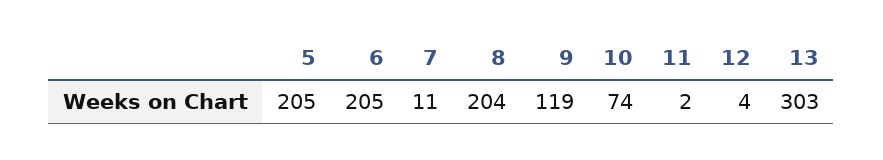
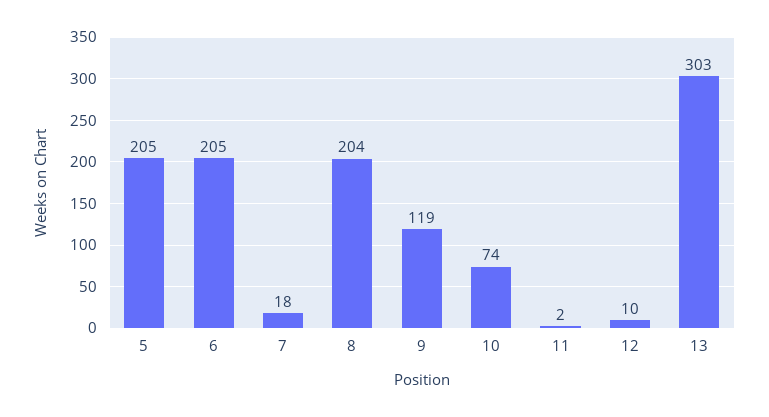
7: 11 -> 18
12: 4 -> 10

